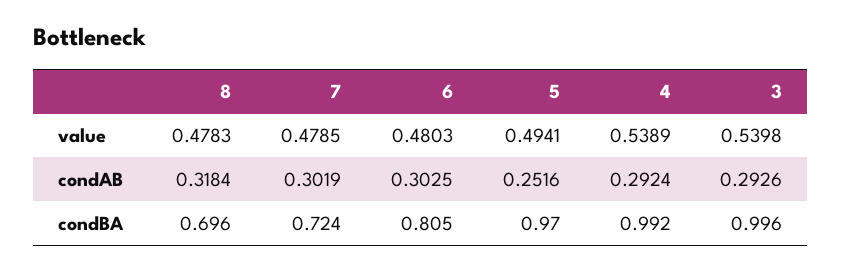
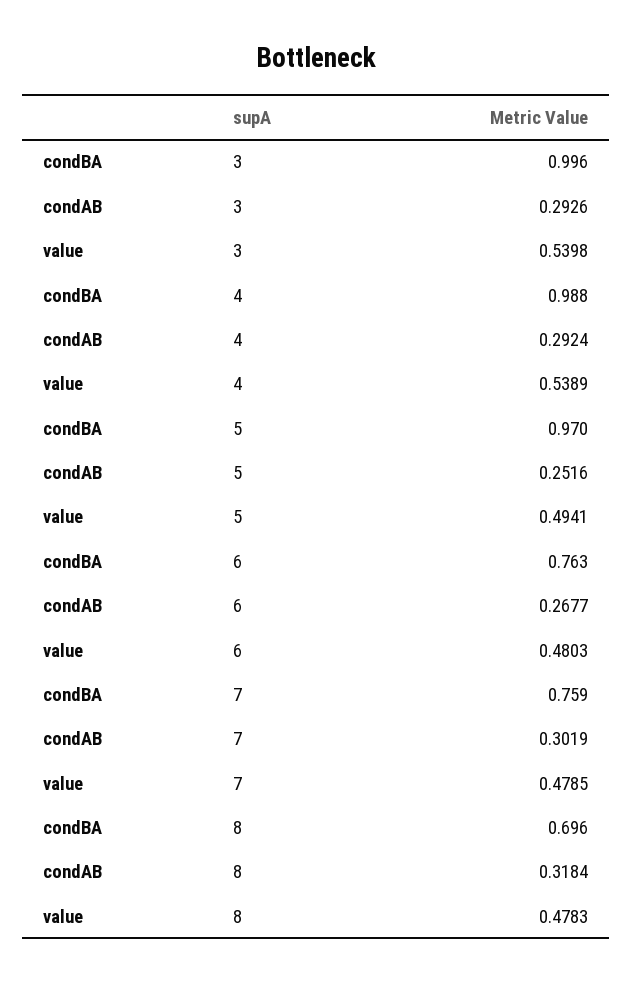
6, condAB: 0.3025 -> 0.2677
7, condBA: 0.724 -> 0.759
6, condBA: 0.805 -> 0.763
4, condBA: 0.992 -> 0.988

